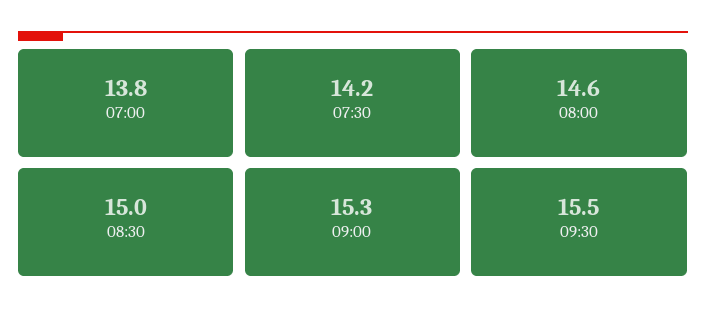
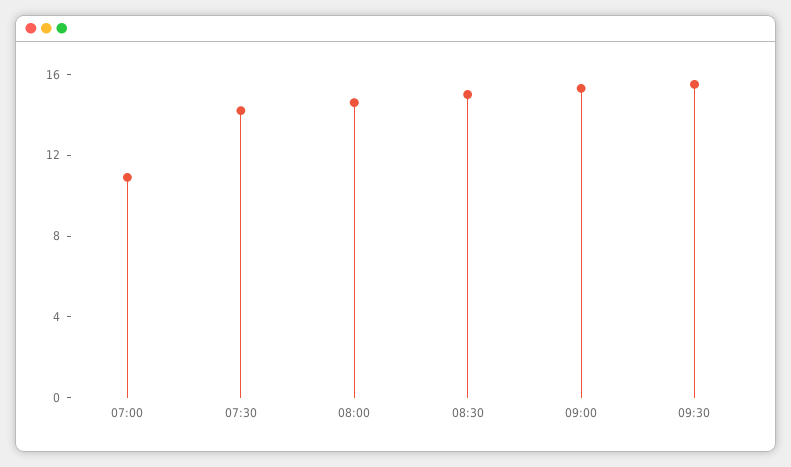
07:00: 13.8 -> 11

